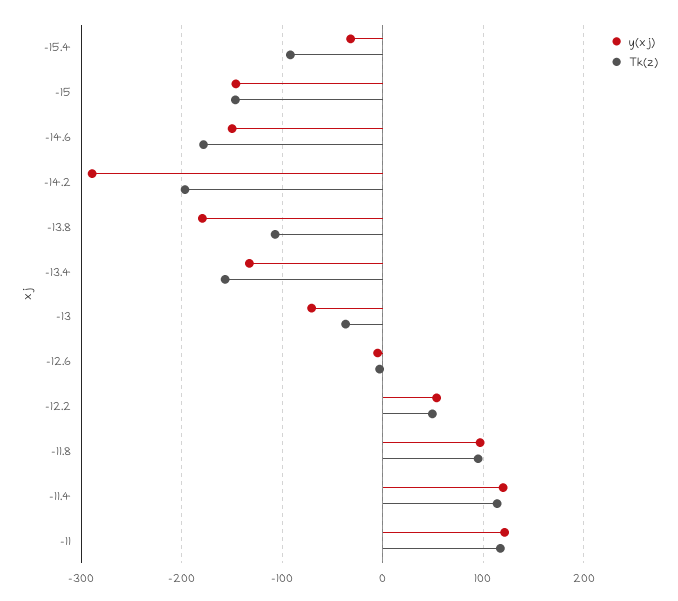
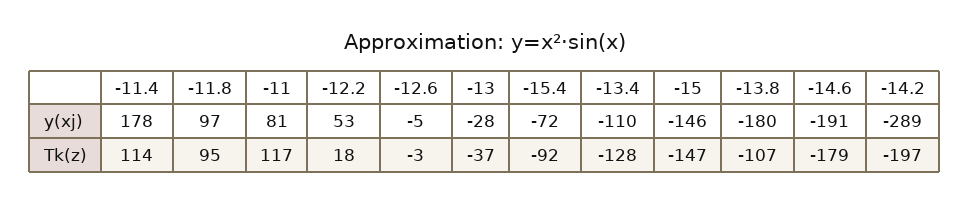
y(xj), -15.4: -30 -> -72
y(xj), -14.6: -150 -> -191
y(xj), -13.4: -130 -> -110
Tk(z), -13.4: -160 -> -128
y(xj), -13: -70 -> -28
Tk(z), -12.2: 50 -> 18
y(xj), -11.4: 120 -> 178
y(xj), -11: 120 -> 81

